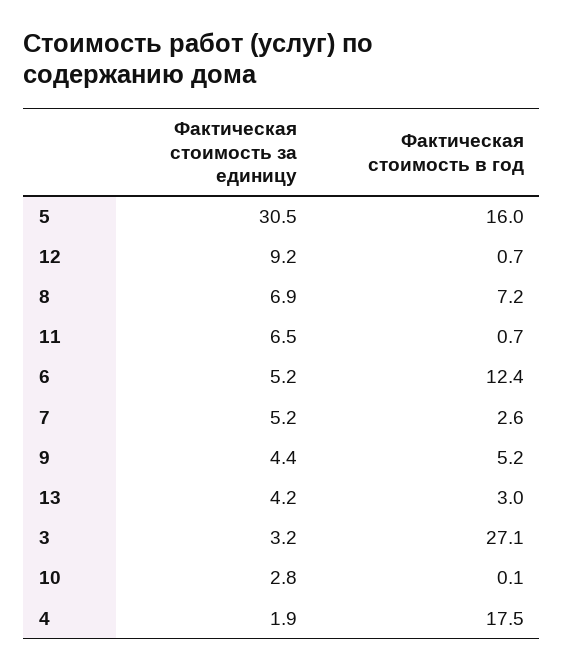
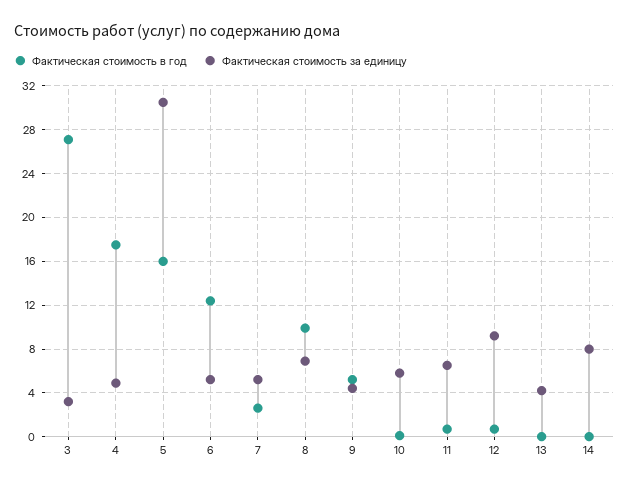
Фактическая стоимость в год, 8: 7.2 -> 10
Фактическая стоимость в год, 13: 3 -> 0
Фактическая стоимость за единицу, 10: 2.8 -> 6
Фактическая стоимость за единицу, 4: 1.9 -> 5
Фактическая стоимость в год, 14: none -> 0
Фактическая стоимость за единицу, 14: none -> 8

